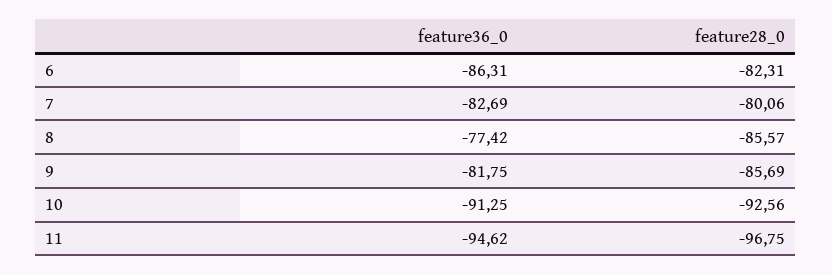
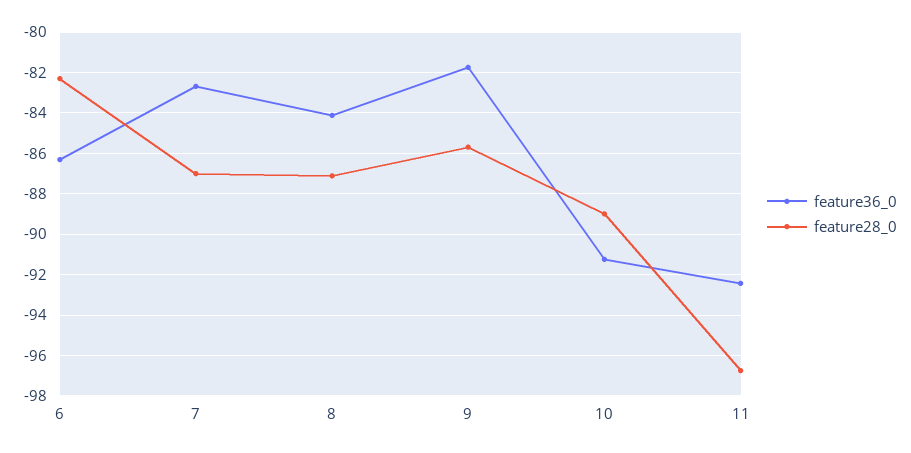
feature28_0, 7: -80.06 -> -87
feature36_0, 8: -77.42 -> -84
feature28_0, 8: -85.57 -> -87
feature28_0, 10: -92.56 -> -89
feature36_0, 11: -94.62 -> -92.5

